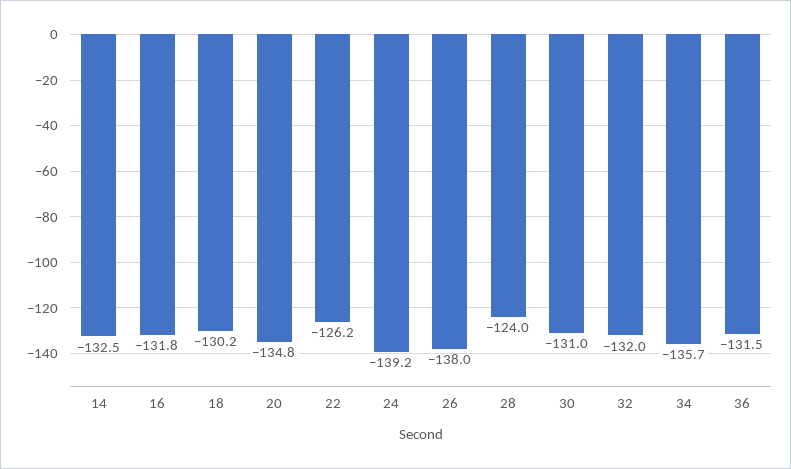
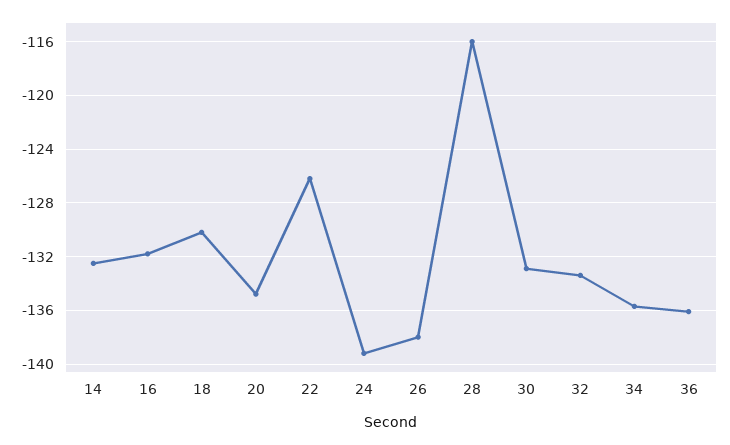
28: -124 -> -116
30: -131 -> -133
32: -132 -> -133.5
36: -131.5 -> -136

